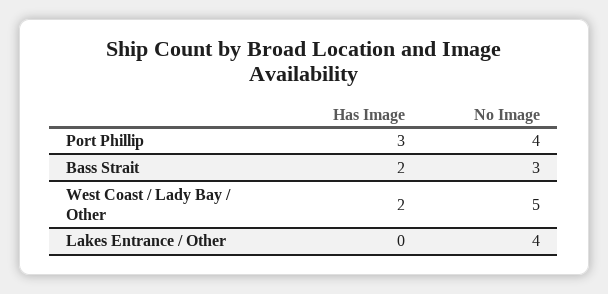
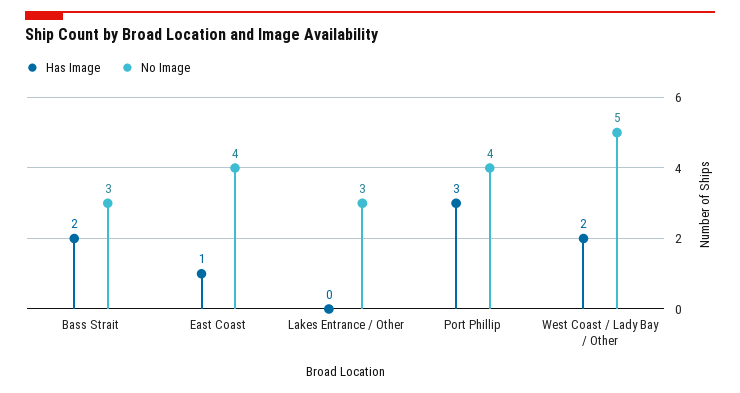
No Image, Lakes Entrance / Other: 4 -> 3
Has Image, East Coast: none -> 1
No Image, East Coast: none -> 4

